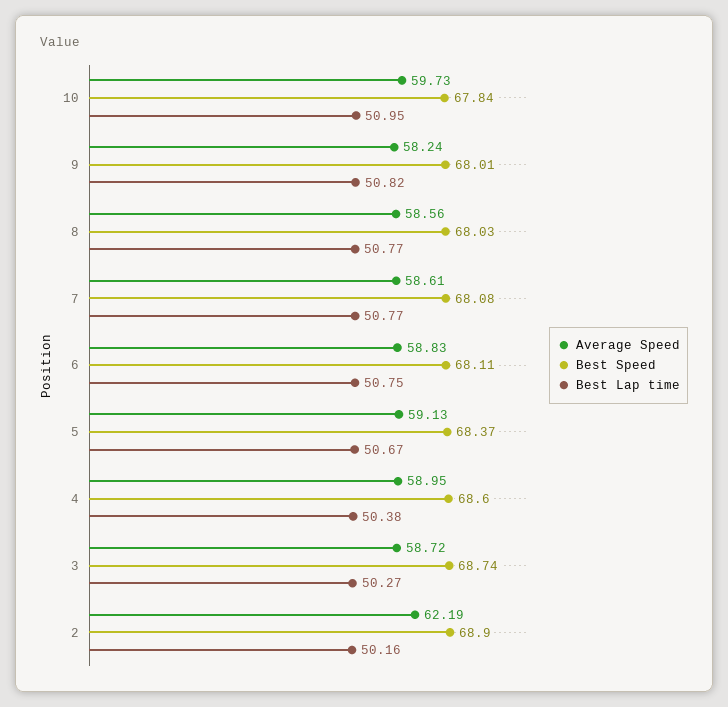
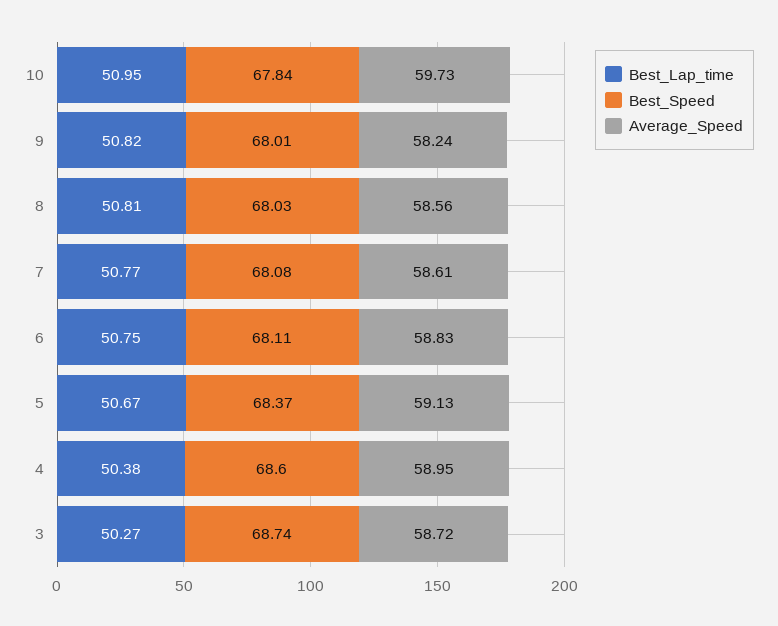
Best Lap time, 8: 50.77 -> 50.81
Average Speed, 2: 62.19 -> none
Best Speed, 2: 68.9 -> none
Best Lap time, 2: 50.16 -> none

